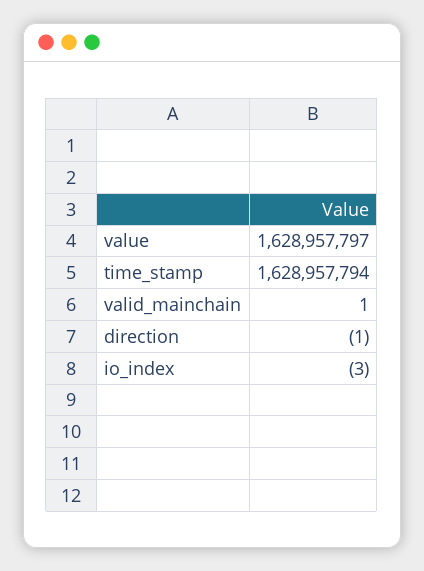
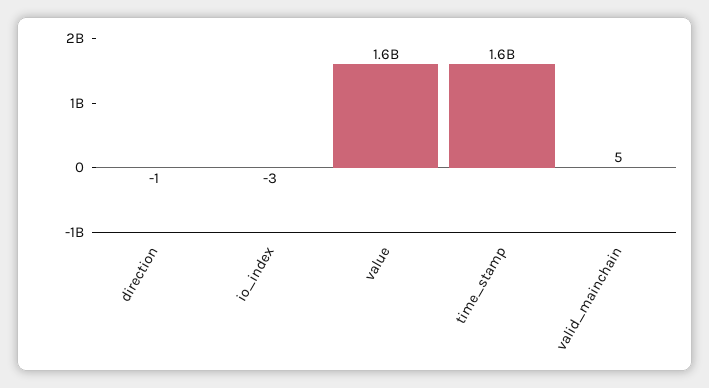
valid_mainchain: 1 -> 5

